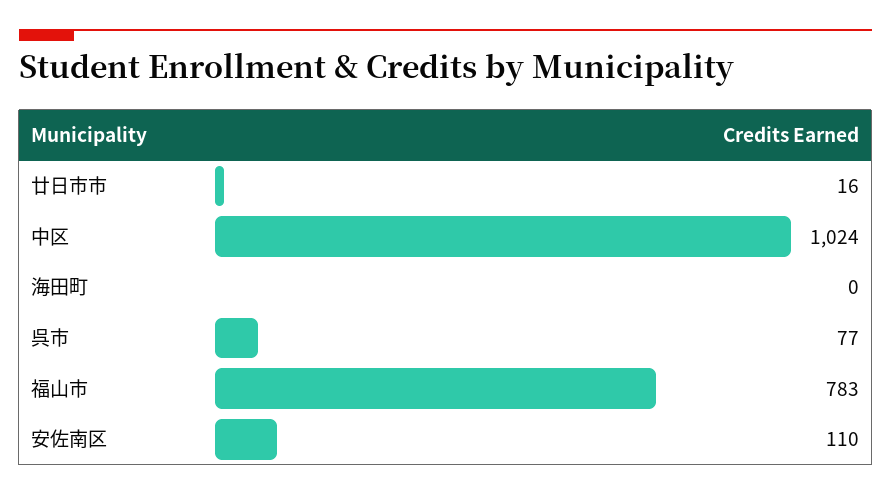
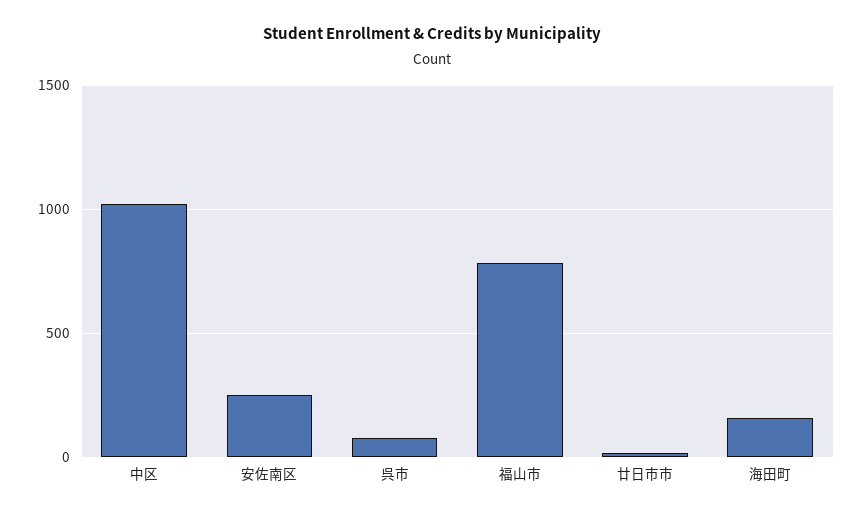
海田町: 0 -> 150
安佐南区: 110 -> 250

